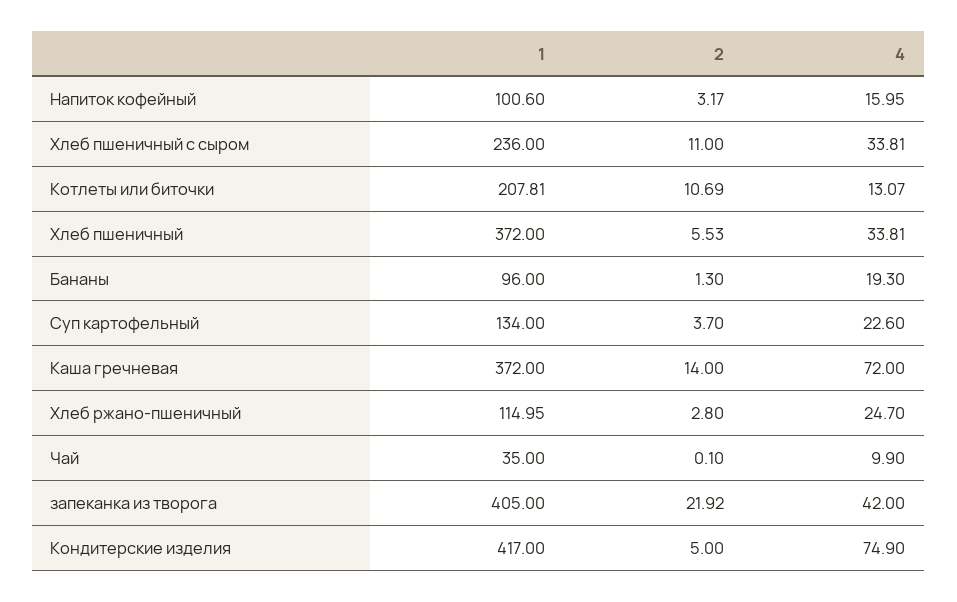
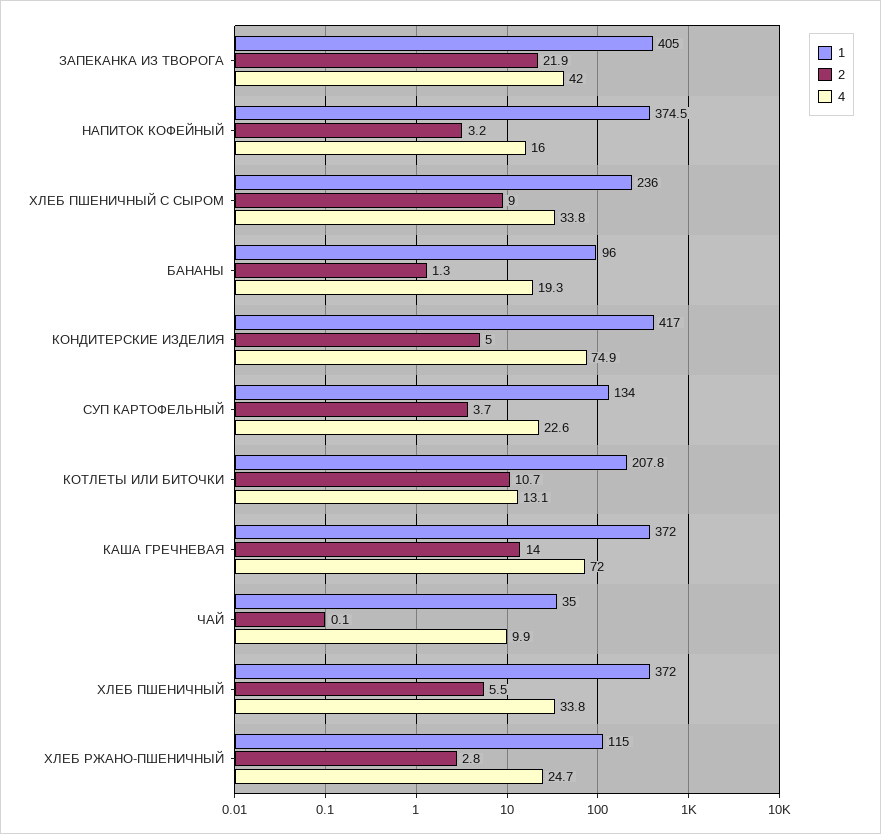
1, Напиток кофейный: 100.6 -> 374.5
2, Хлеб пшеничный с сыром: 11 -> 9

